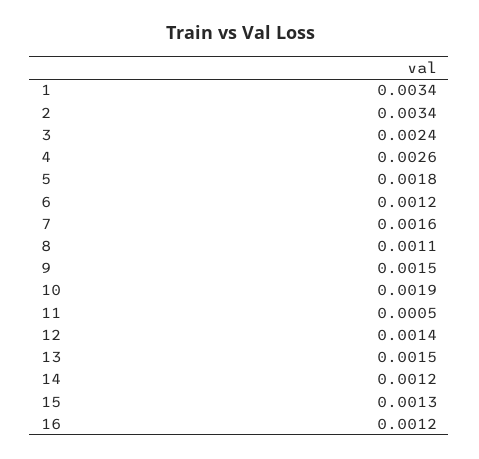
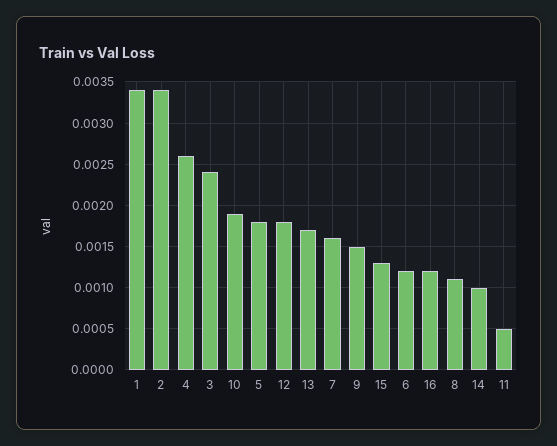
12: 0.0014 -> 0.0018
13: 0.0015 -> 0.0017
14: 0.0012 -> 0.001

